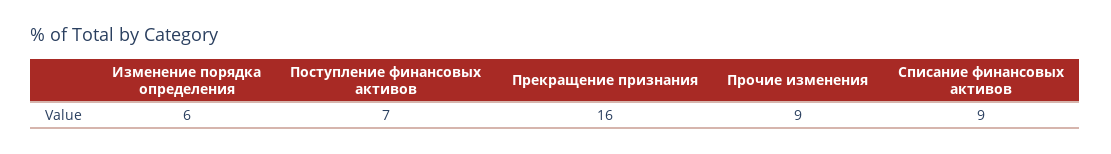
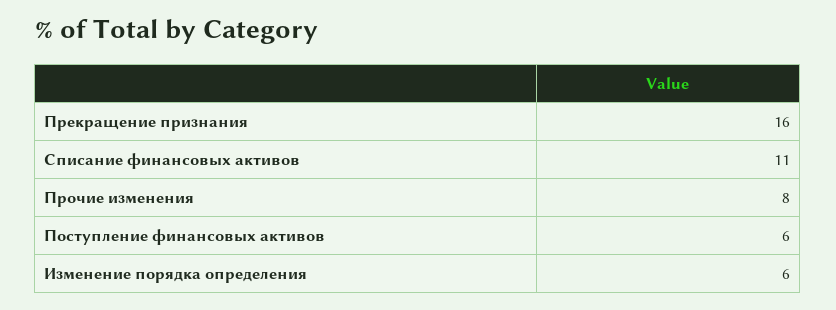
Поступление финансовых активов: 7 -> 6
Прочие изменения: 9 -> 8
Списание финансовых активов: 9 -> 11

